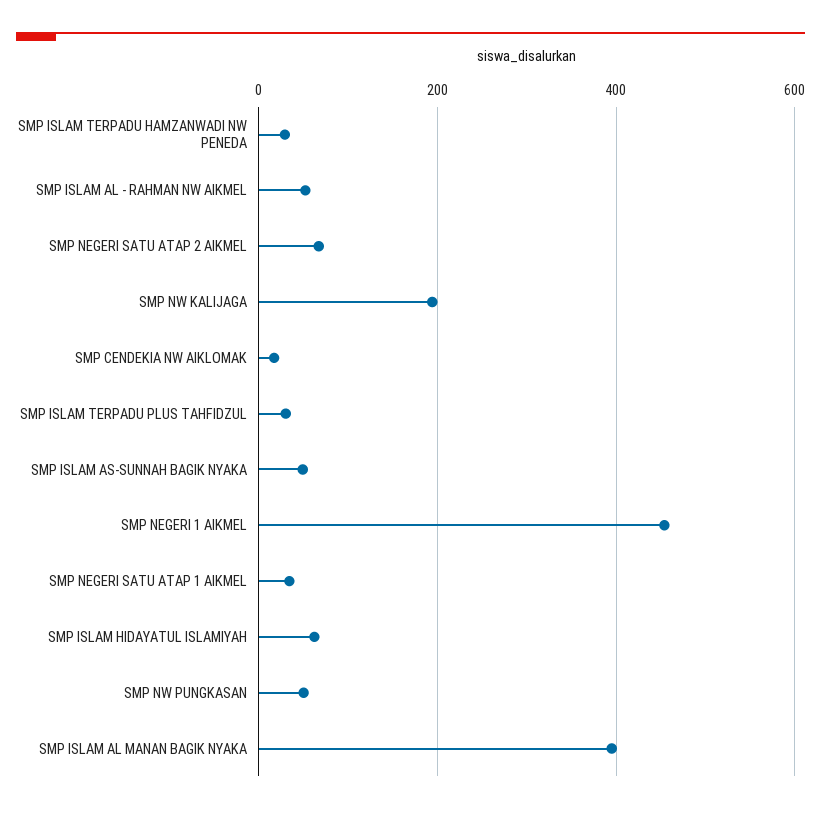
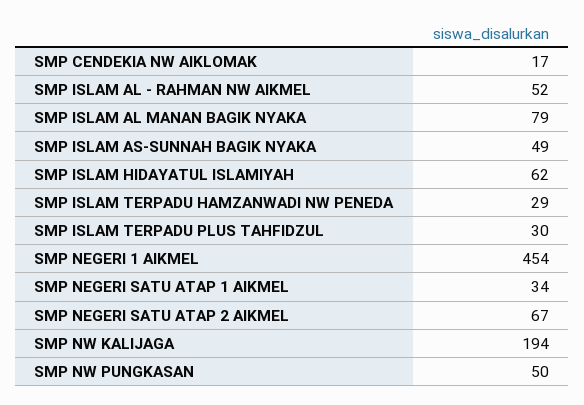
SMP ISLAM AL MANAN BAGIK NYAKA: 400 -> 79

